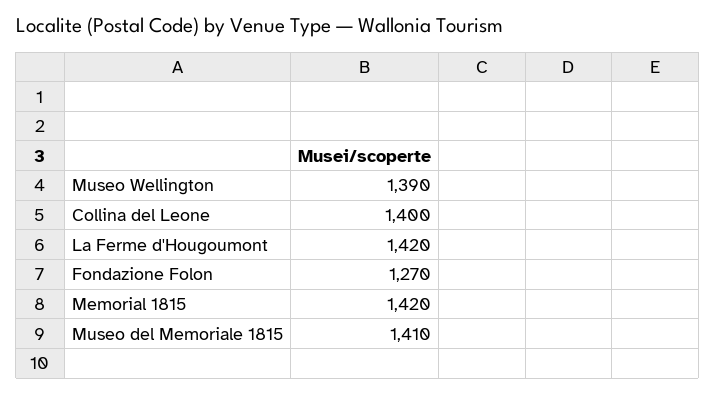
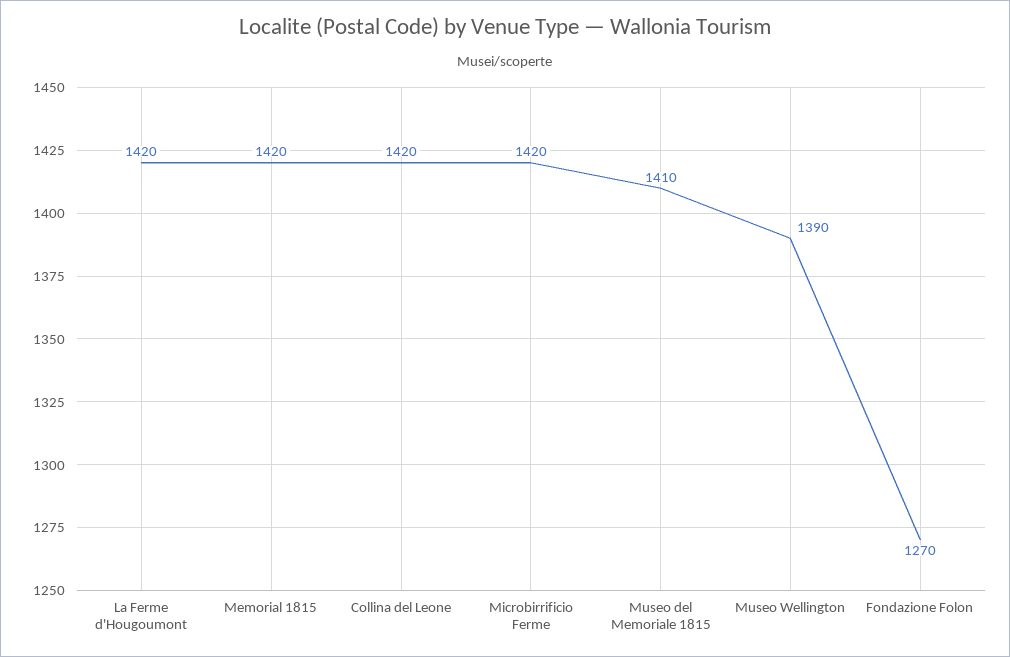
Collina del Leone: 1400 -> 1420
Microbirrificio Ferme: none -> 1420

